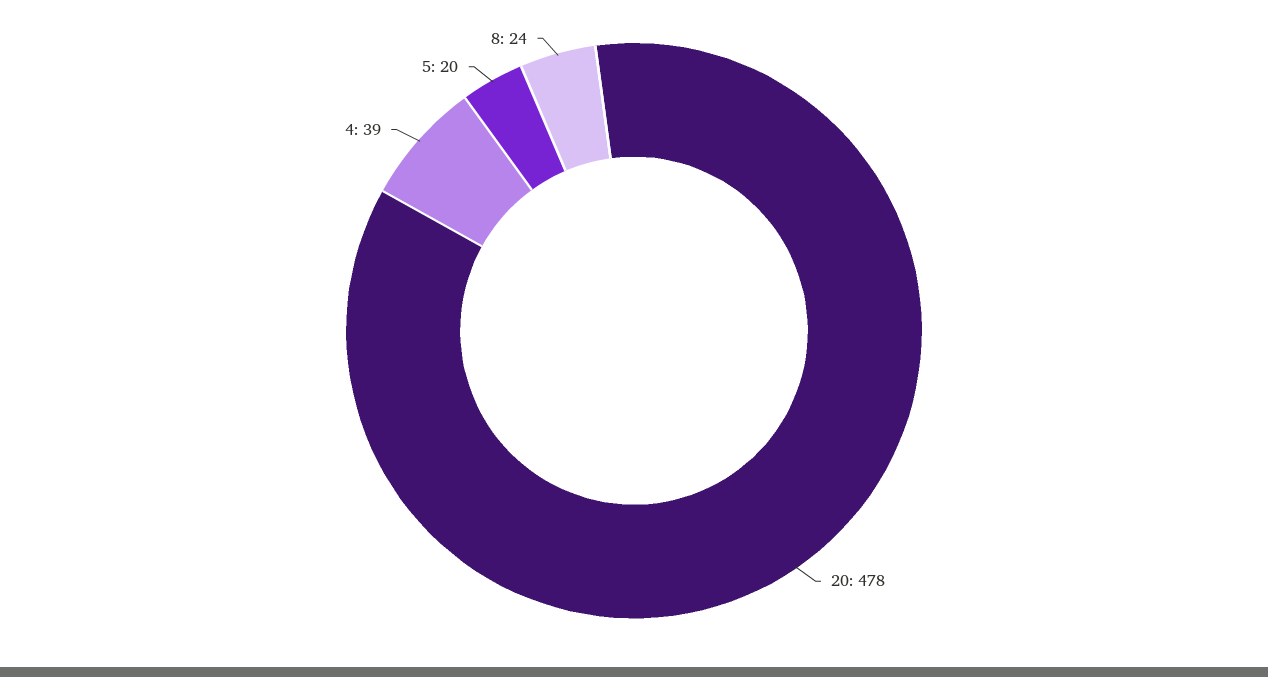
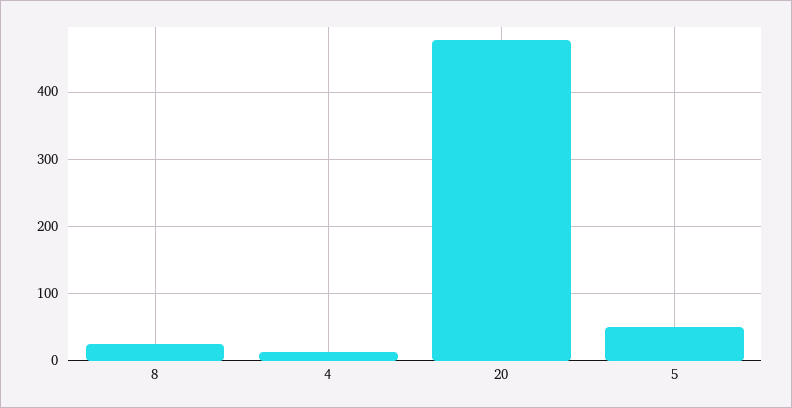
4: 39 -> 10
5: 20 -> 50

